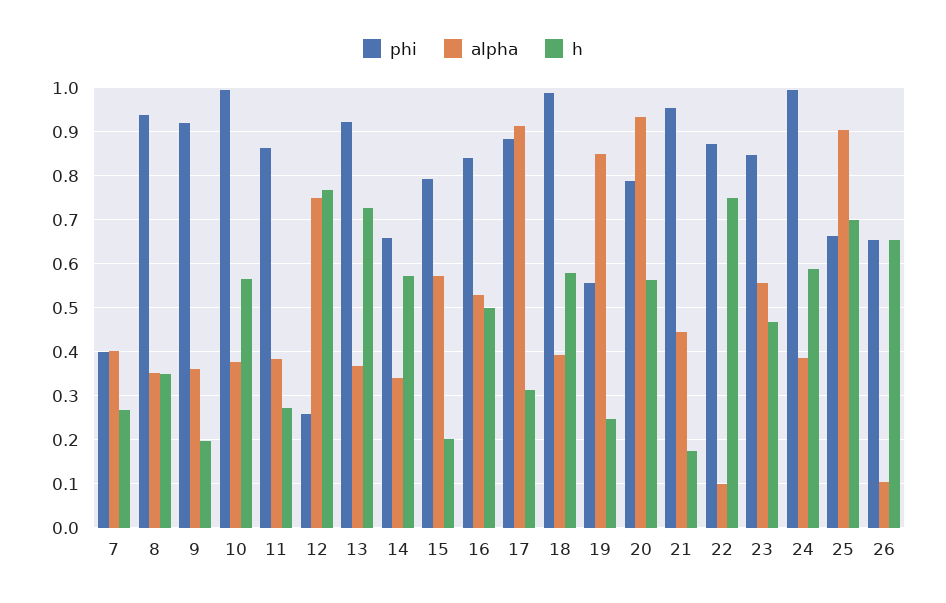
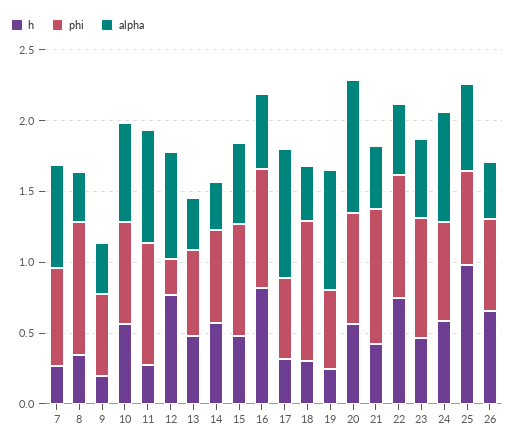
phi, 7: 0.4 -> 0.7
alpha, 7: 0.4 -> 0.7
phi, 9: 0.92 -> 0.6
phi, 10: 1 -> 0.7
alpha, 10: 0.38 -> 0.7
alpha, 11: 0.38 -> 0.8
phi, 13: 0.92 -> 0.6
h, 13: 0.72 -> 0.5
h, 15: 0.2 -> 0.5
h, 16: 0.5 -> 0.8
phi, 17: 0.88 -> 0.6
h, 18: 0.58 -> 0.3
h, 21: 0.18 -> 0.4
alpha, 22: 0.1 -> 0.5
phi, 24: 1 -> 0.7
alpha, 24: 0.38 -> 0.8
alpha, 25: 0.9 -> 0.6
h, 25: 0.7 -> 1
alpha, 26: 0.1 -> 0.4

